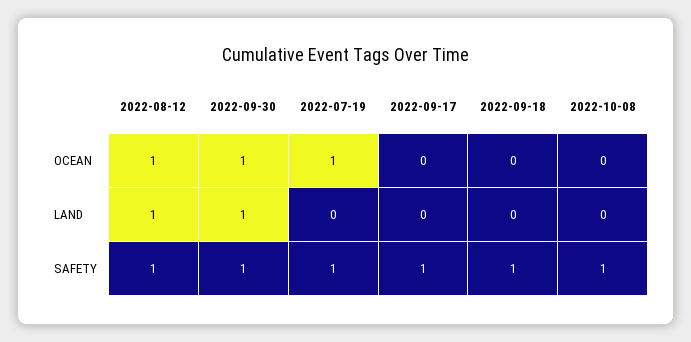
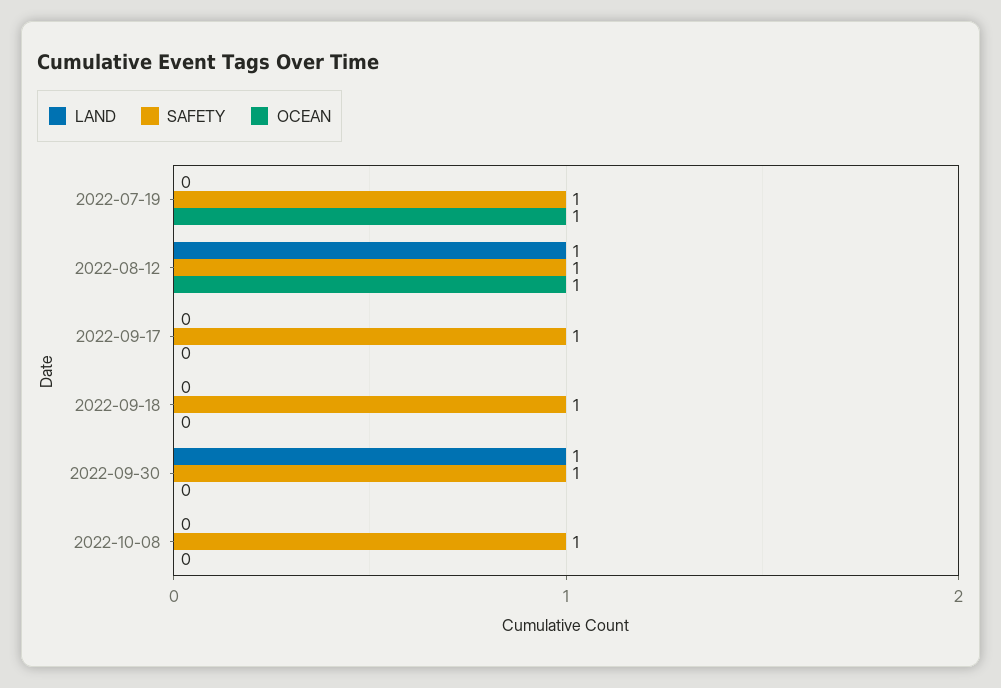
OCEAN, 2022-09-30: 1 -> 0

